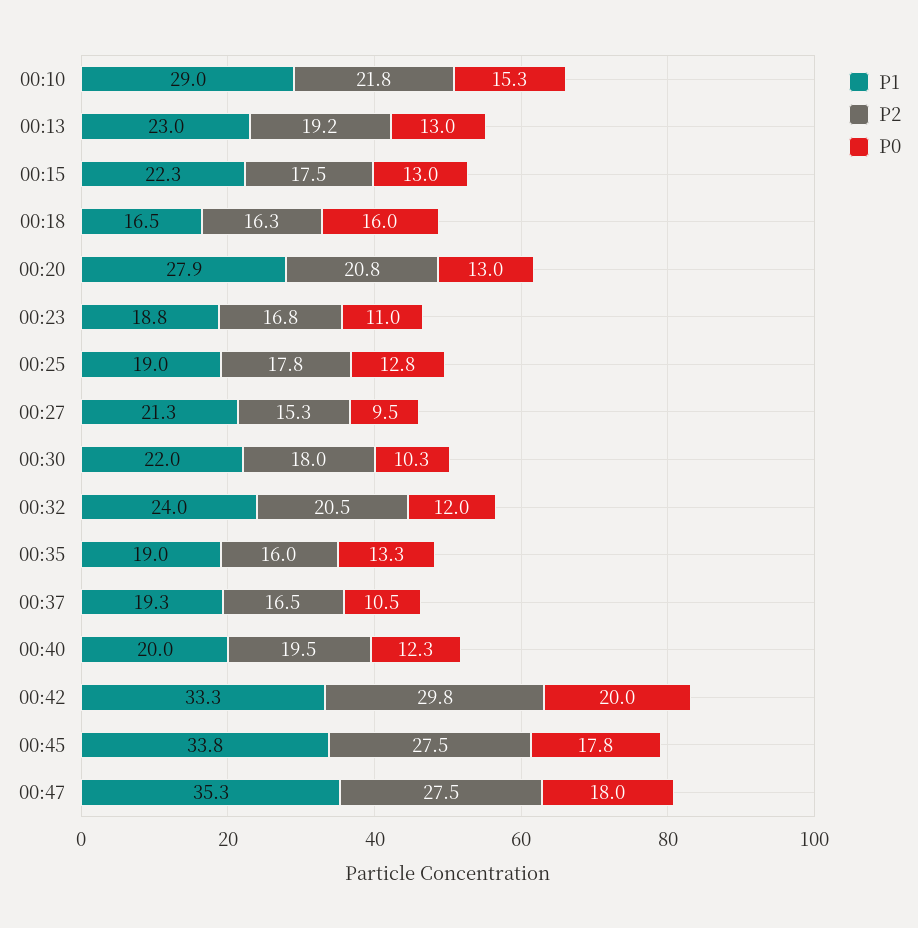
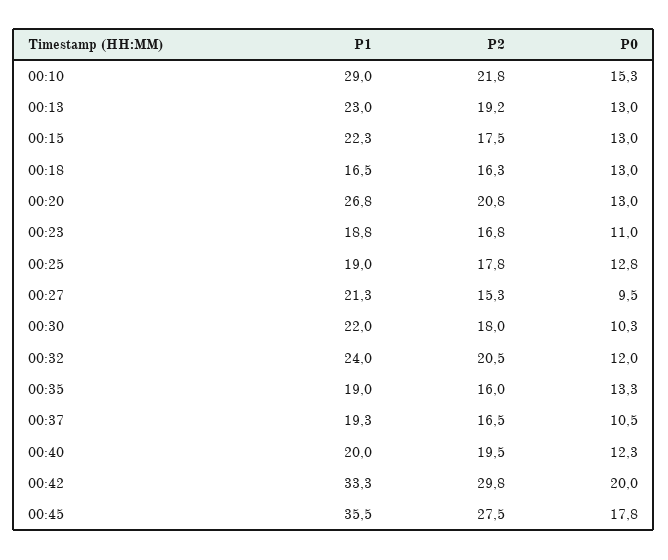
P0, 00:18: 16 -> 13
P1, 00:20: 27.9 -> 26.8
P1, 00:45: 33.8 -> 35.5
P1, 00:47: 35.3 -> none
P2, 00:47: 27.5 -> none
P0, 00:47: 18 -> none

